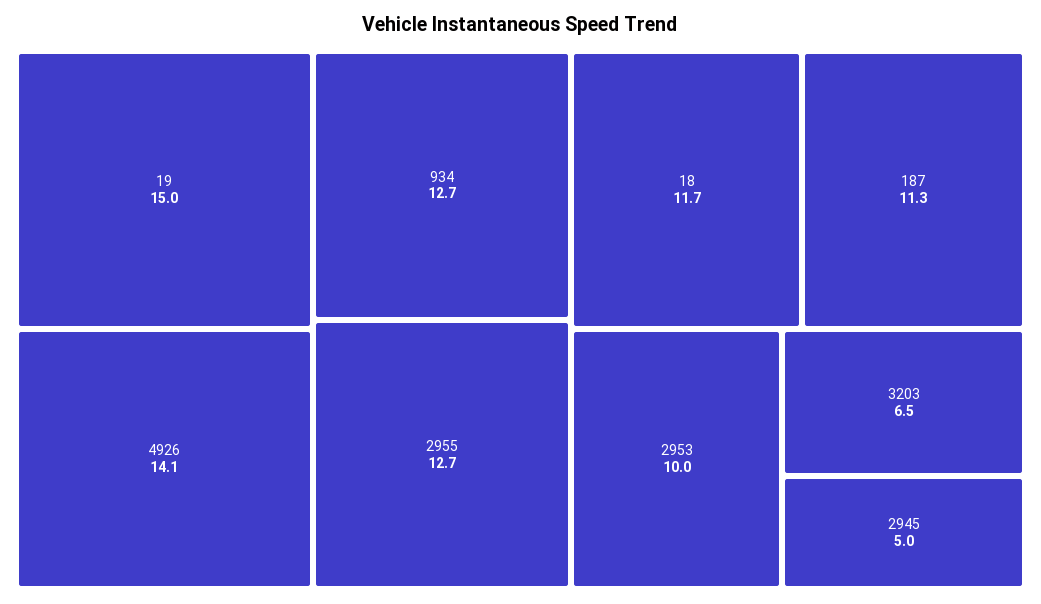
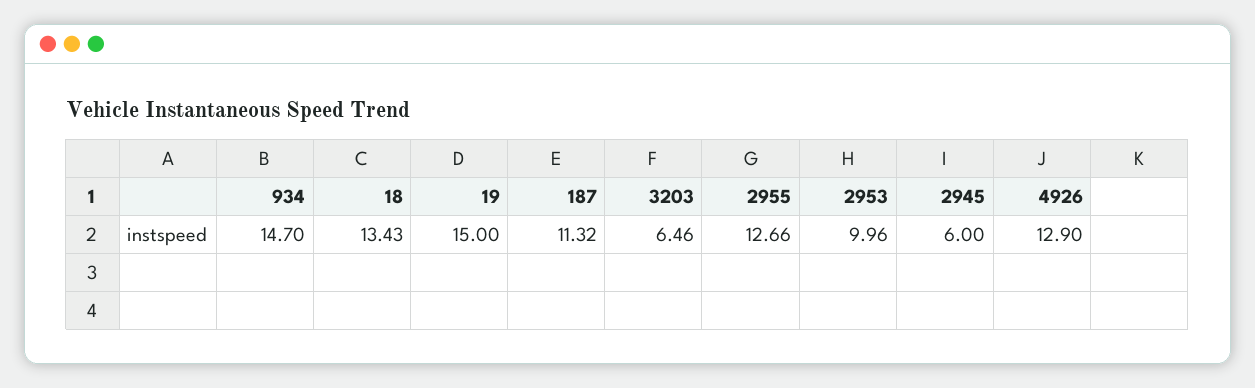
4926: 14.1 -> 12.9
934: 12.7 -> 14.7
18: 11.7 -> 13.43
2945: 5 -> 6

